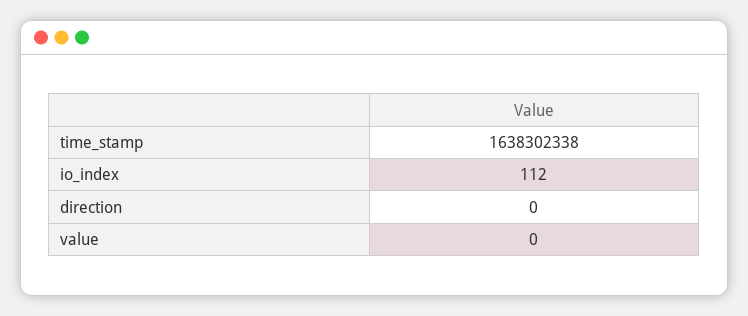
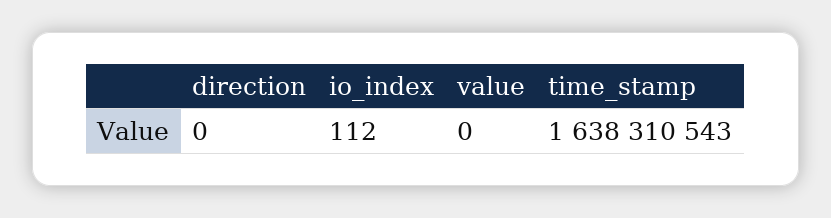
time_stamp: 1638302338 -> 1638310543

